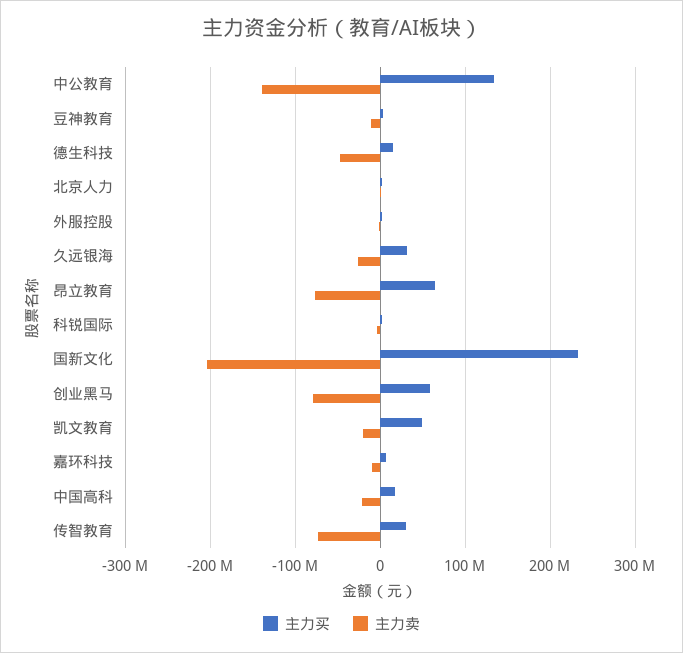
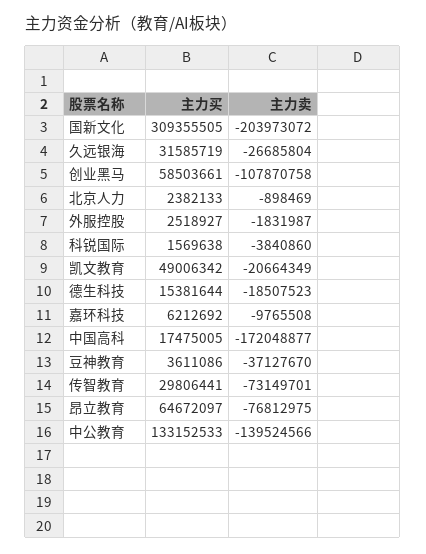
主力卖, 豆神教育: -10000000 -> -37127670
主力卖, 德生科技: -50000000 -> -18507523
主力买, 国新文化: 230000000 -> 309355505
主力卖, 创业黑马: -80000000 -> -107870758
主力卖, 中国高科: -20000000 -> -172048877

